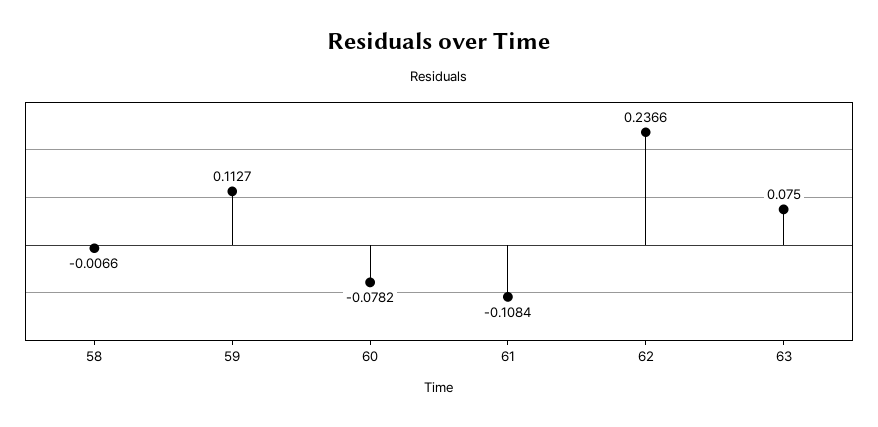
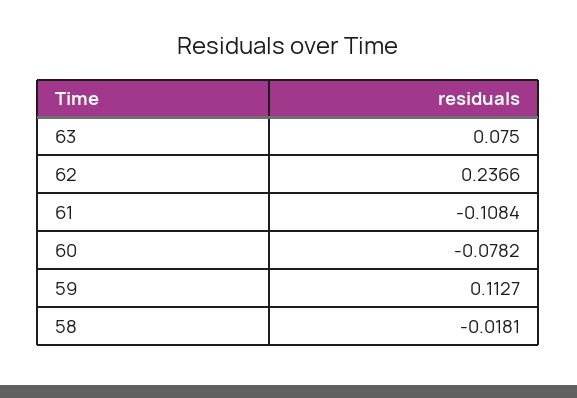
58: -0.0066 -> -0.0181

